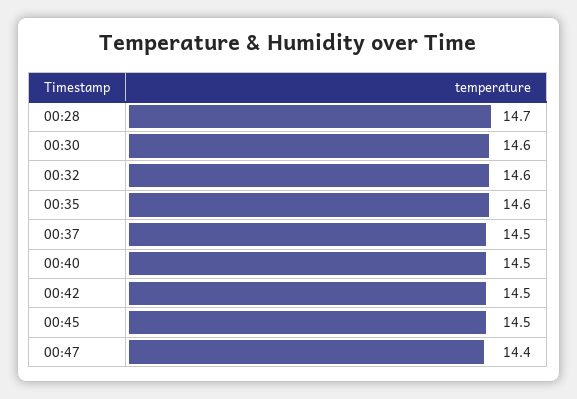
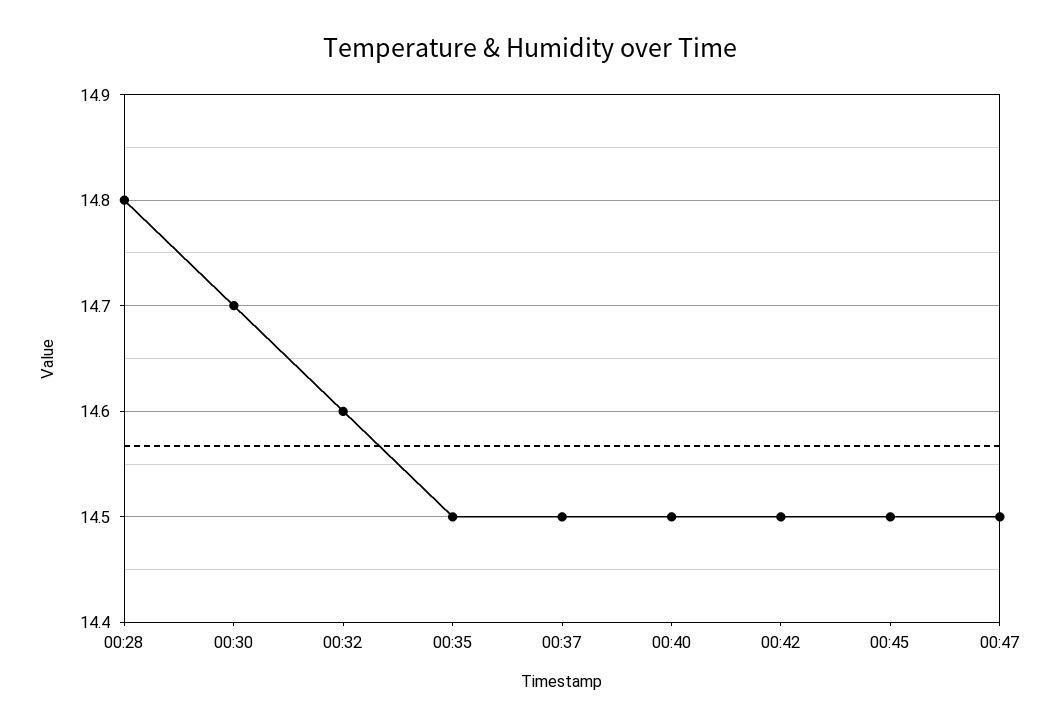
00:28: 14.7 -> 14.8
00:30: 14.6 -> 14.7
00:35: 14.6 -> 14.5
00:47: 14.4 -> 14.5

